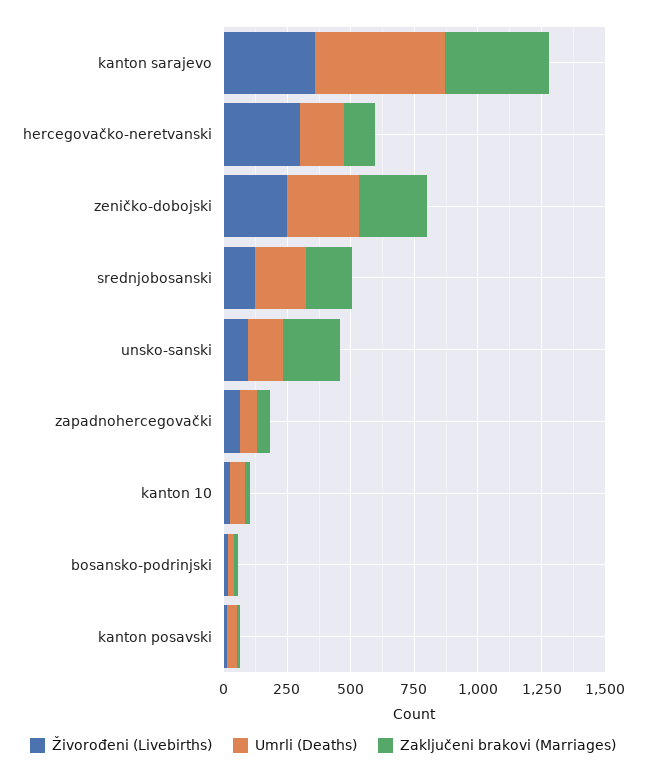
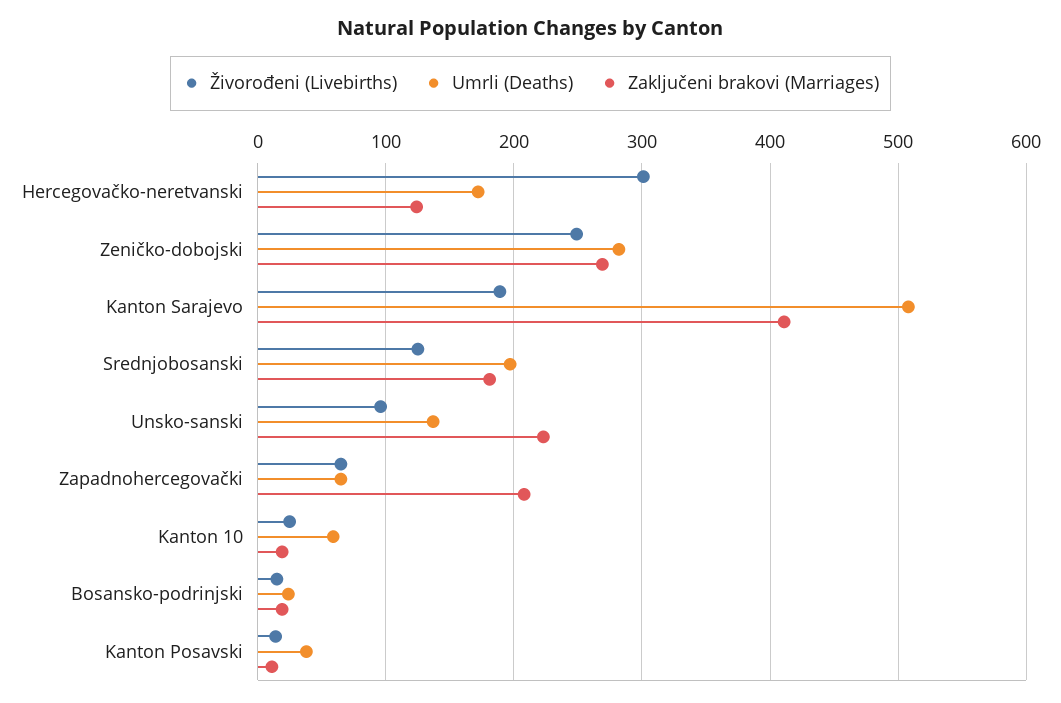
Živorođeni (Livebirths), kanton sarajevo: 350 -> 190
Zaključeni brakovi (Marriages), zapadnohercegovački: 50 -> 210

